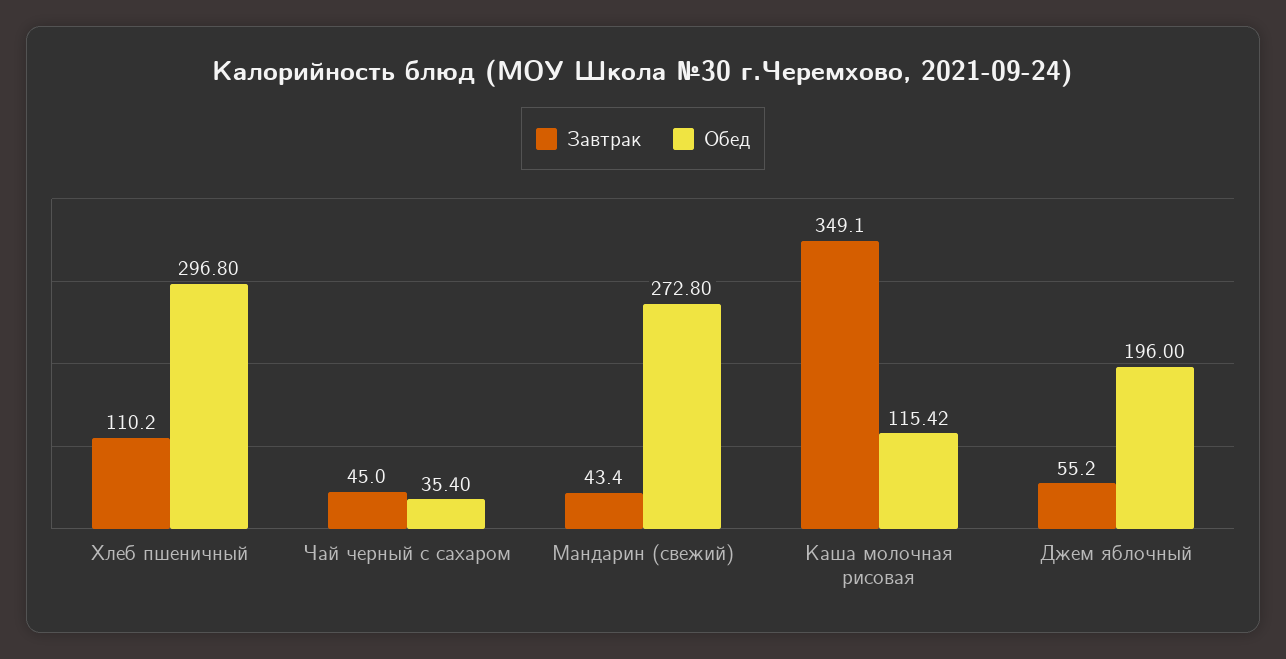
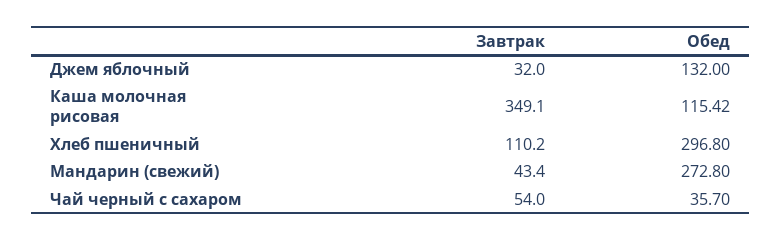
Завтрак, Чай черный с сахаром: 45 -> 54
Обед, Чай черный с сахаром: 35.4 -> 35.7
Завтрак, Джем яблочный: 55.2 -> 32
Обед, Джем яблочный: 196 -> 132

